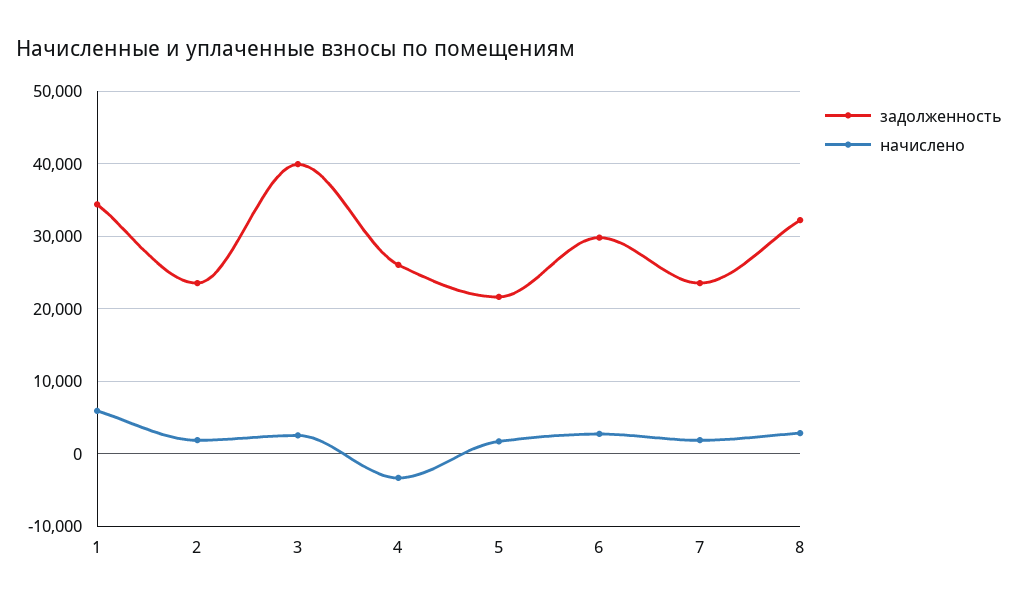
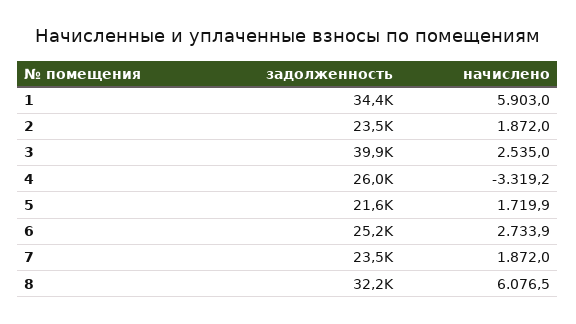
задолженность, 6: 30000 -> 25200
начислено, 8: 3000 -> 6076.5

